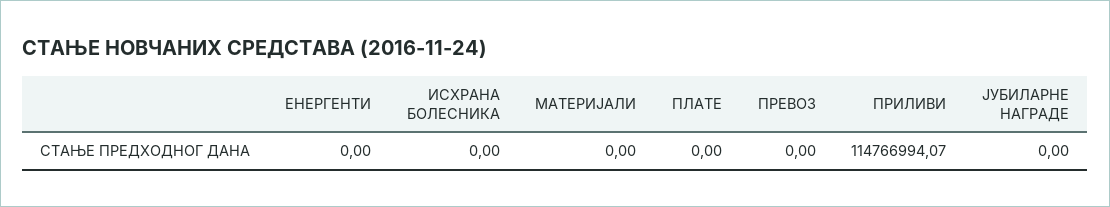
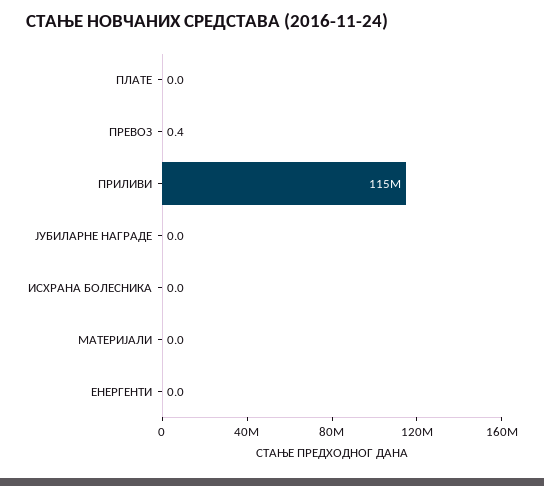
ПРЕВОЗ: 0 -> 0.4

